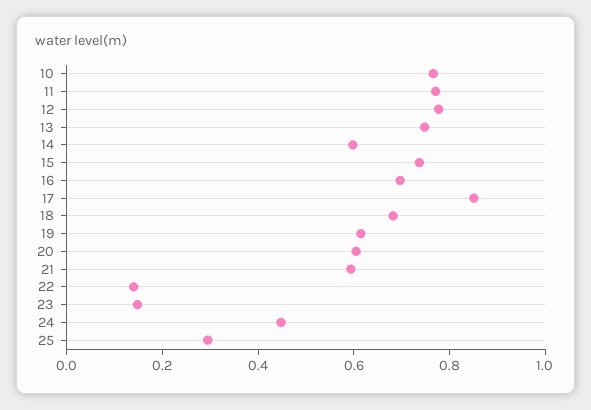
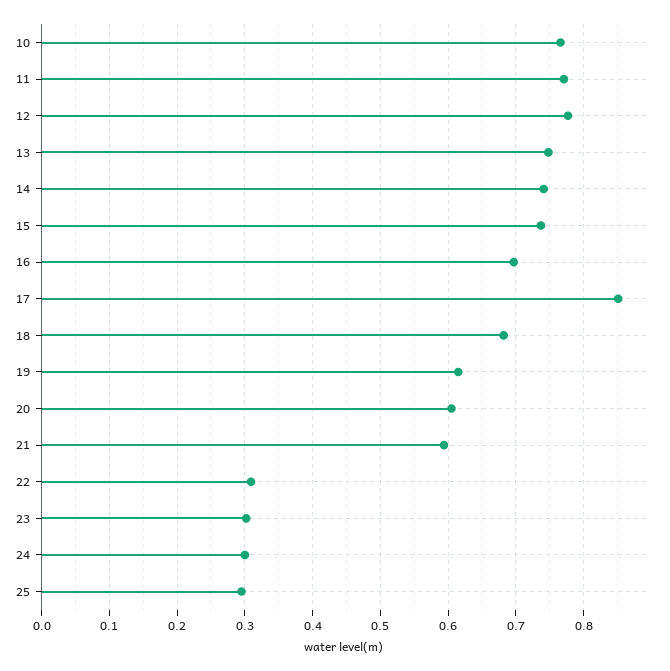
14: 0.6 -> 0.74
22: 0.15 -> 0.31
23: 0.15 -> 0.3
24: 0.45 -> 0.3

